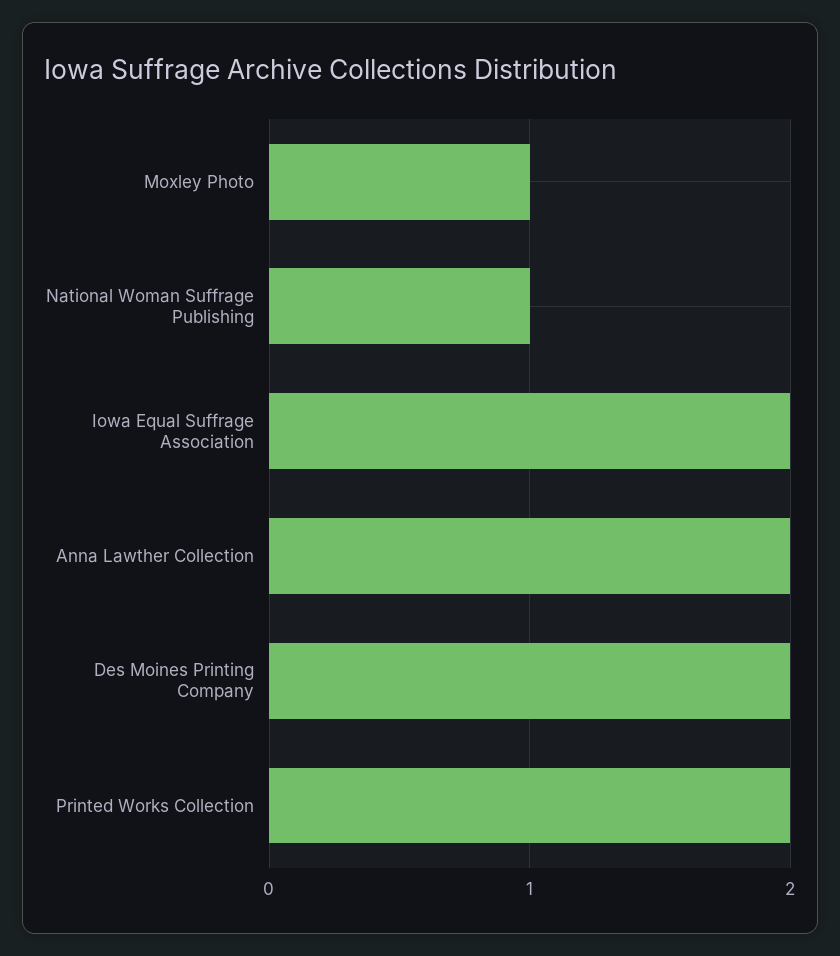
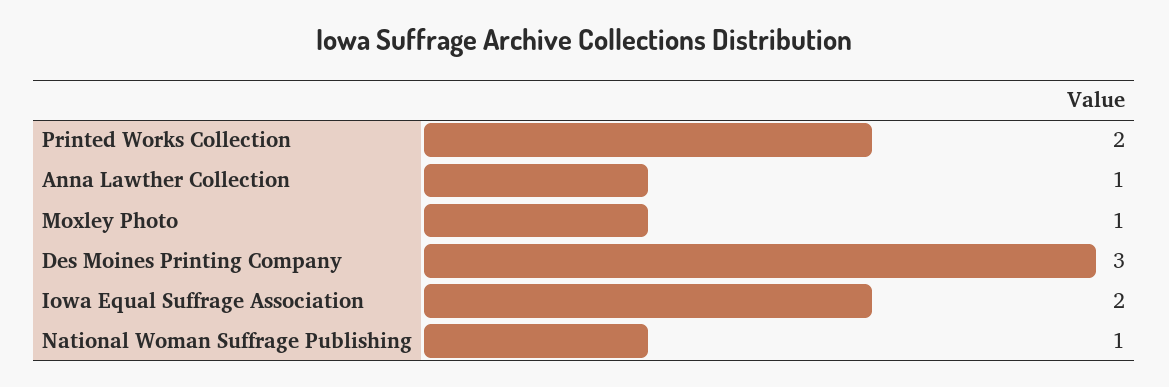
Anna Lawther Collection: 2 -> 1
Des Moines Printing Company: 2 -> 3

